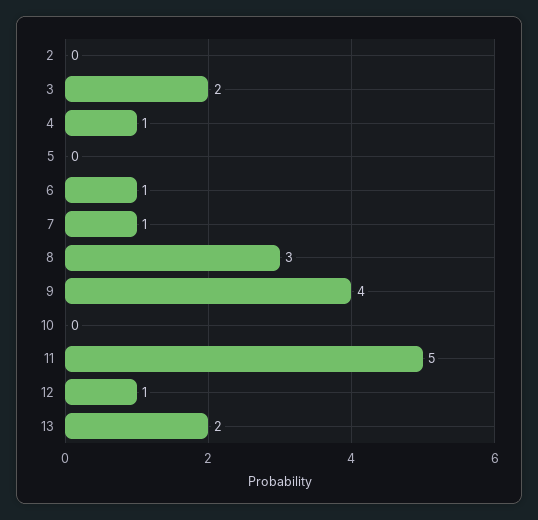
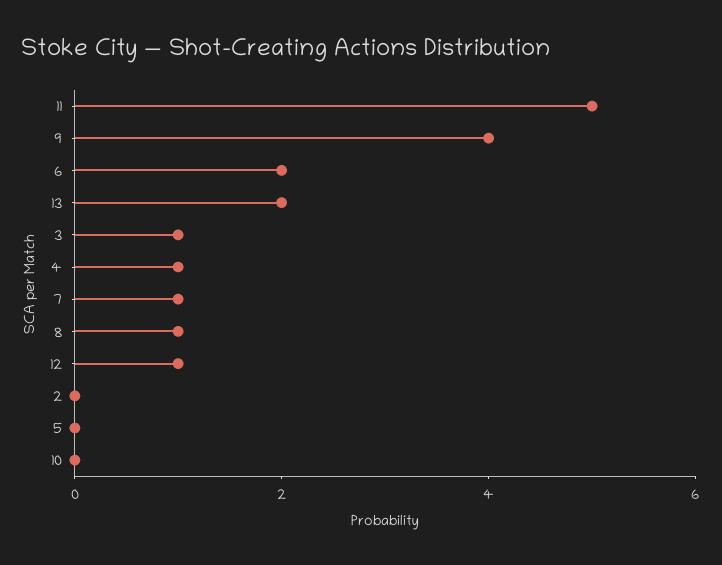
3: 2 -> 1
6: 1 -> 2
8: 3 -> 1

